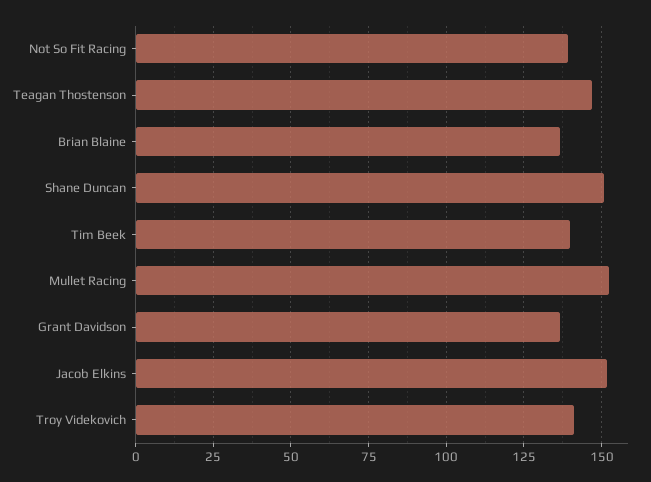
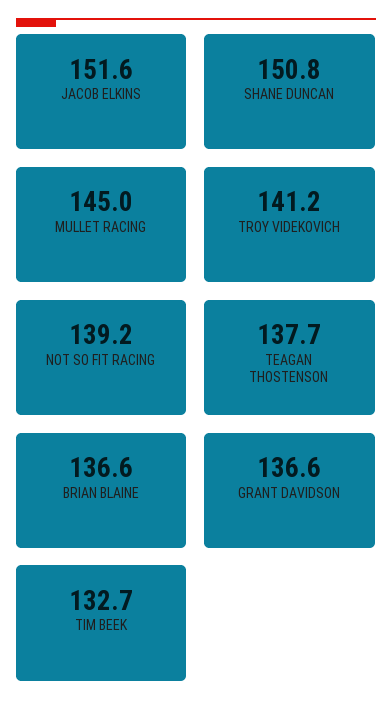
Teagan Thostenson: 147.5 -> 137.7
Tim Beek: 140 -> 132.7
Mullet Racing: 152.5 -> 145

